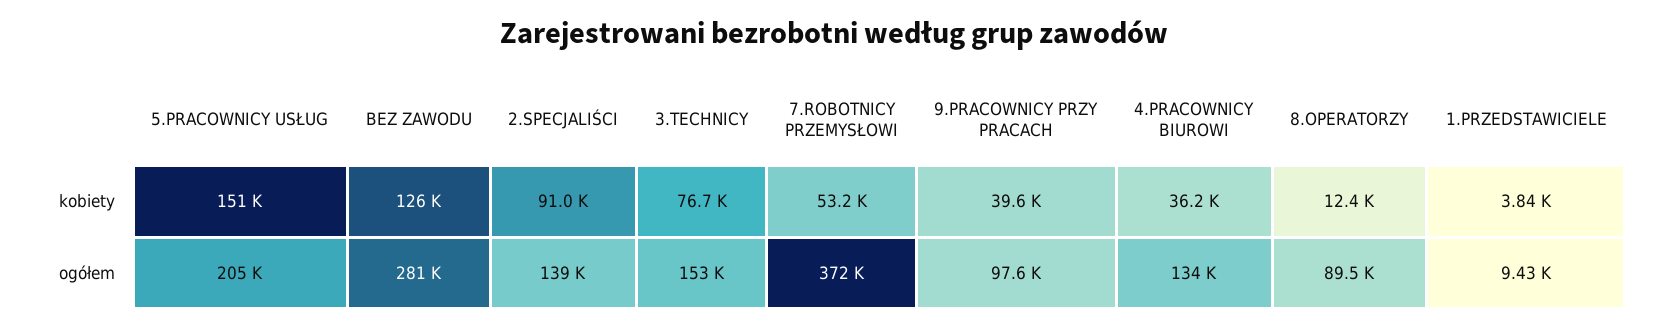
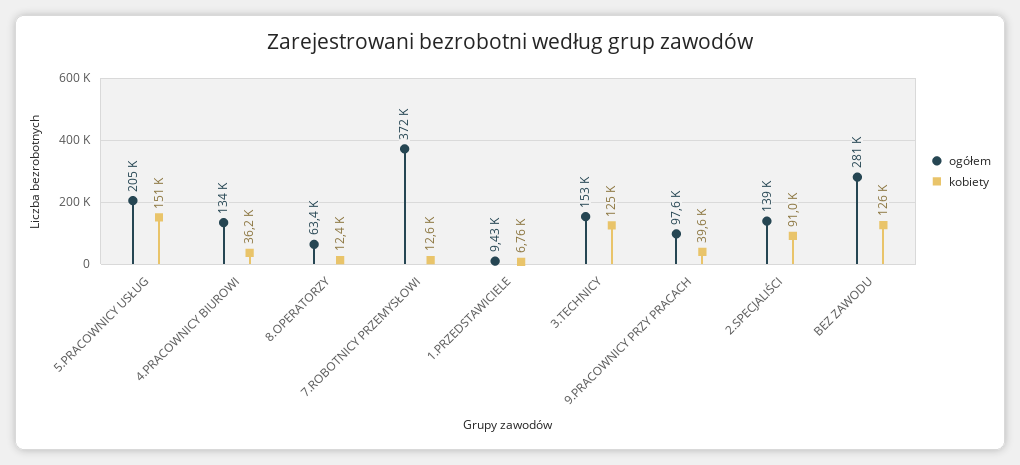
kobiety, 3.TECHNICY: 76700 -> 125000
kobiety, 7.ROBOTNICY PRZEMYSŁOWI: 53200 -> 12600
kobiety, 1.PRZEDSTAWICIELE: 3840 -> 6760
ogółem, 8.OPERATORZY: 89500 -> 63400

